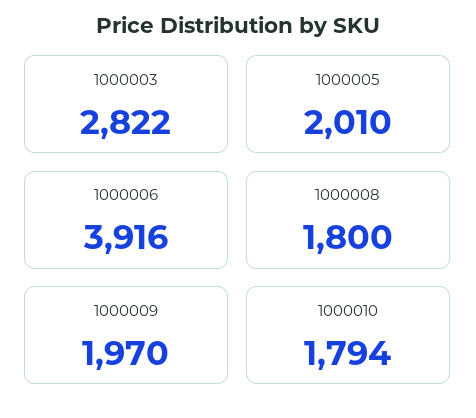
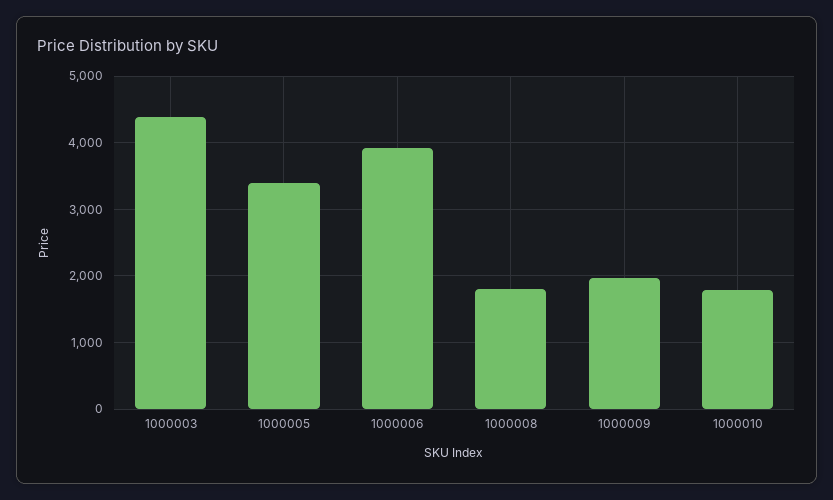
1000003: 2822 -> 4400
1000005: 2010 -> 3400

